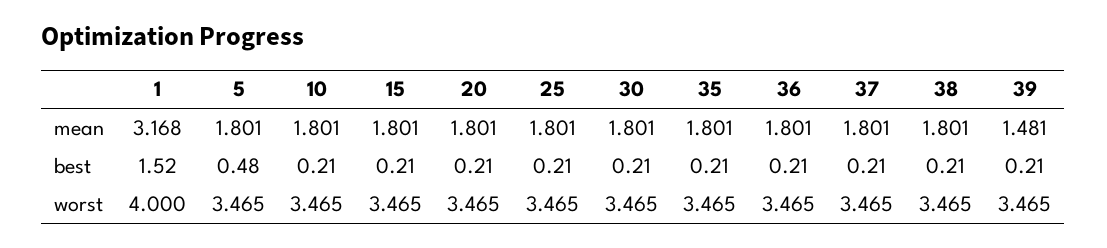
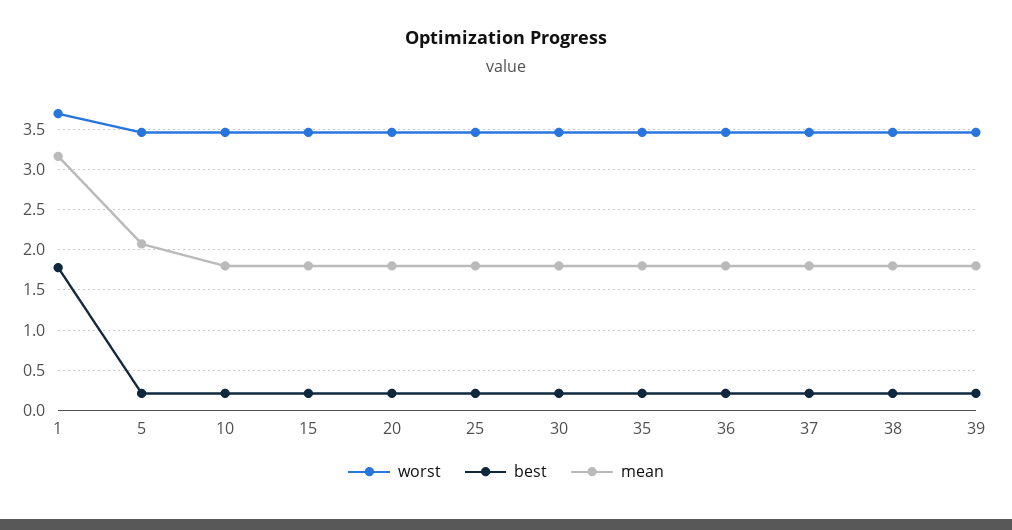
mean, 5: 1.801 -> 2.1
mean, 39: 1.481 -> 1.8
best, 1: 1.52 -> 1.8
best, 5: 0.48 -> 0.2
worst, 1: 4 -> 3.7

